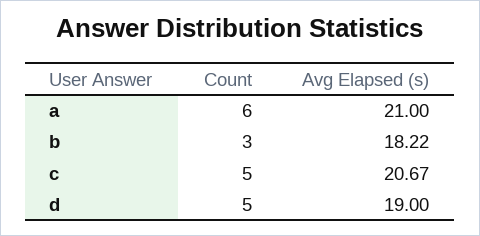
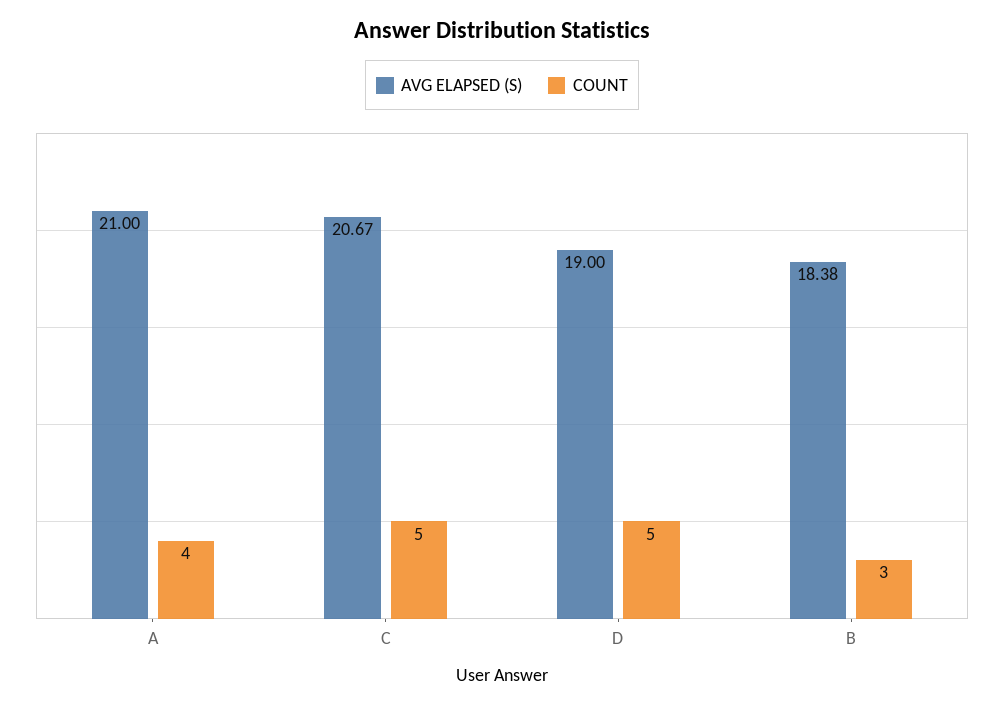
Count, a: 6 -> 4
Avg Elapsed (s), b: 18.22 -> 18.38

